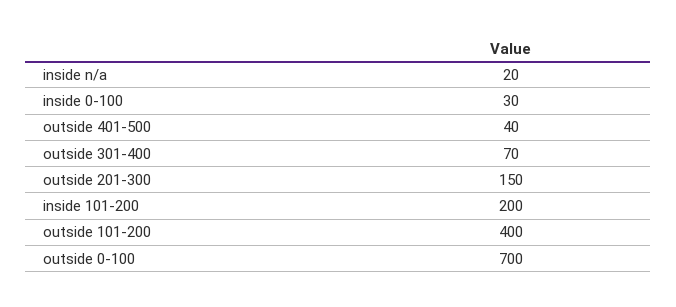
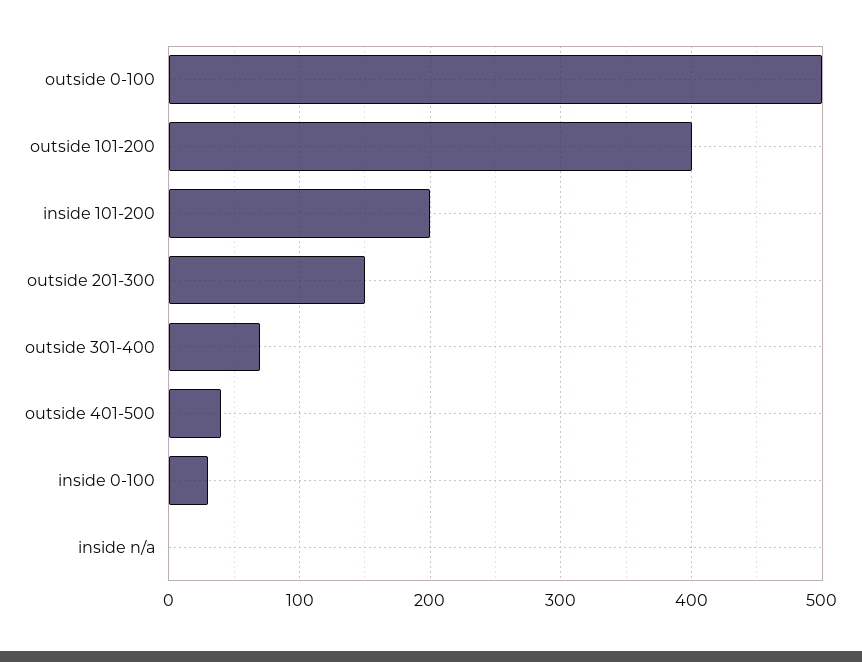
inside n/a: 20 -> 0
outside 0-100: 700 -> 500

